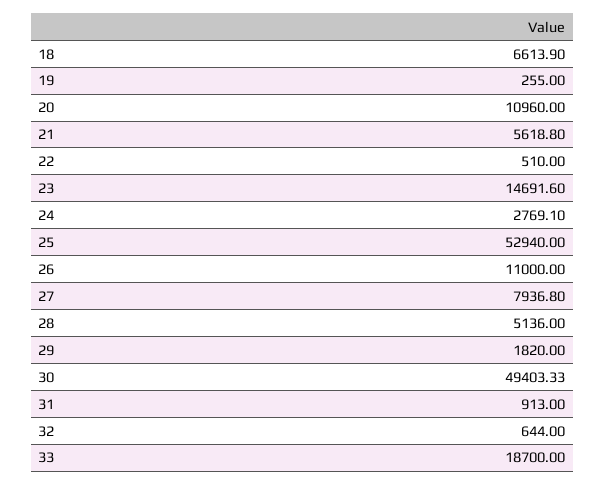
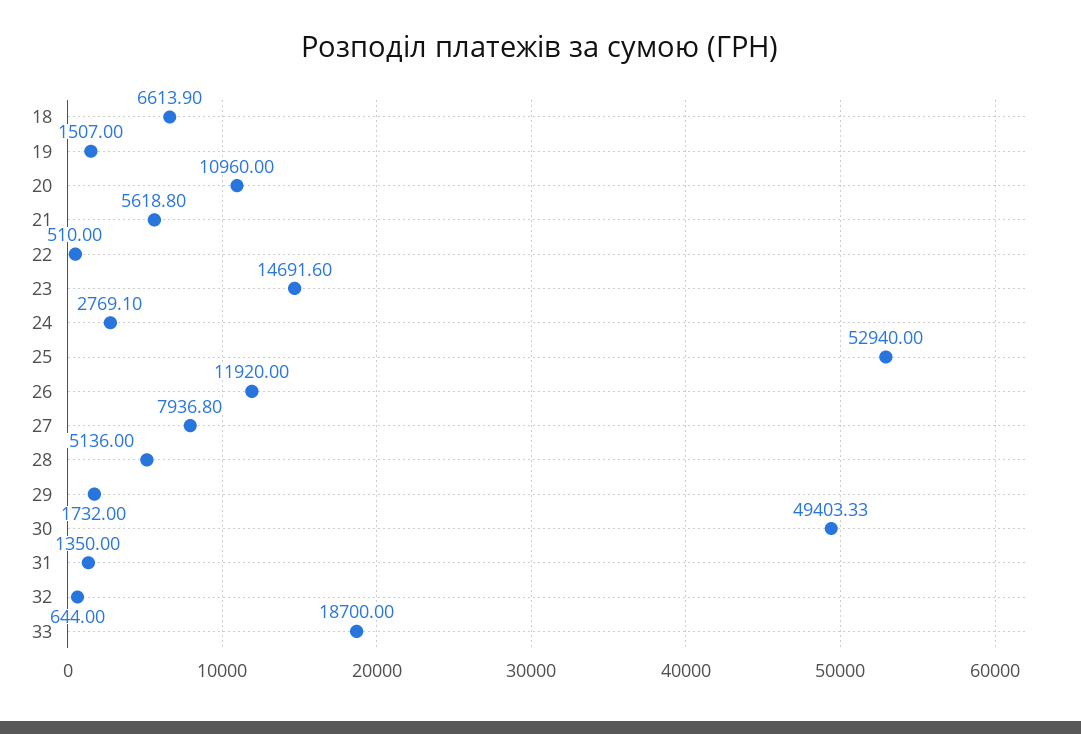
19: 255 -> 1507
26: 11000 -> 11920
29: 1820 -> 1732
31: 913 -> 1350

